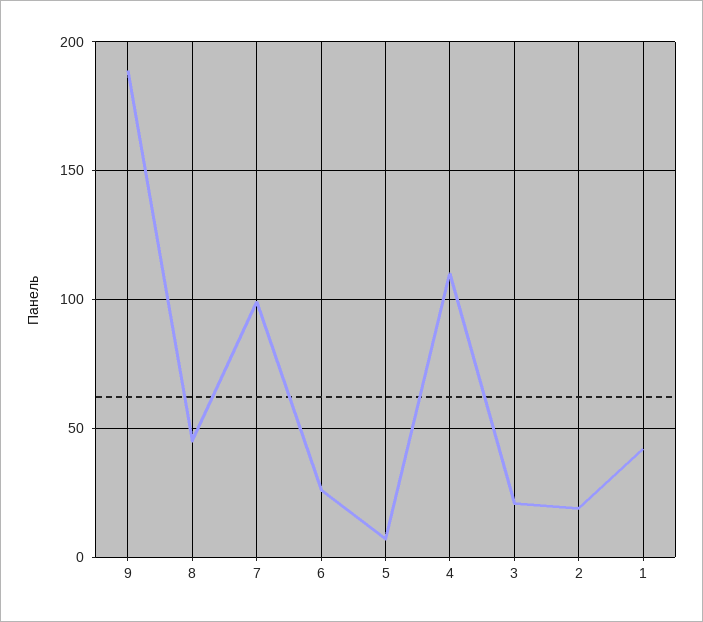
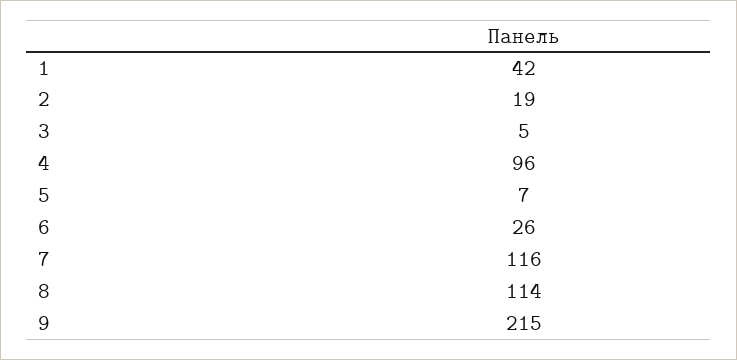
9: 190 -> 215
8: 45 -> 114
7: 100 -> 116
4: 110 -> 96
3: 20 -> 5

